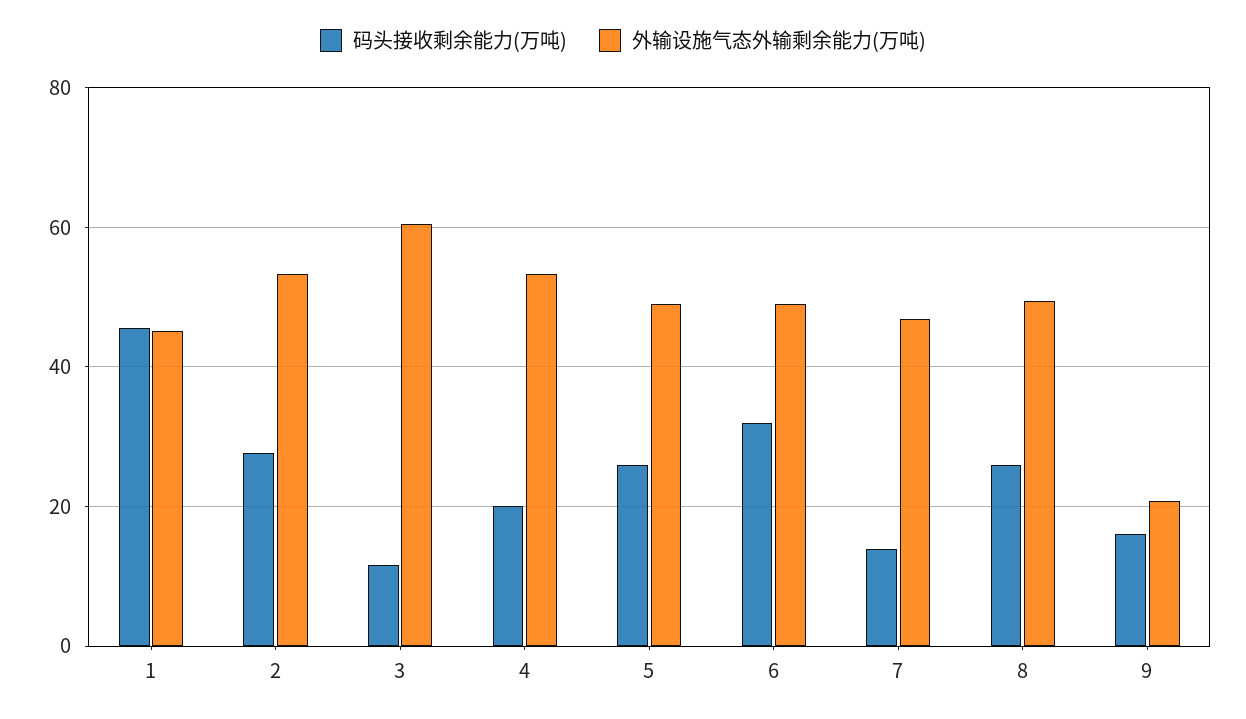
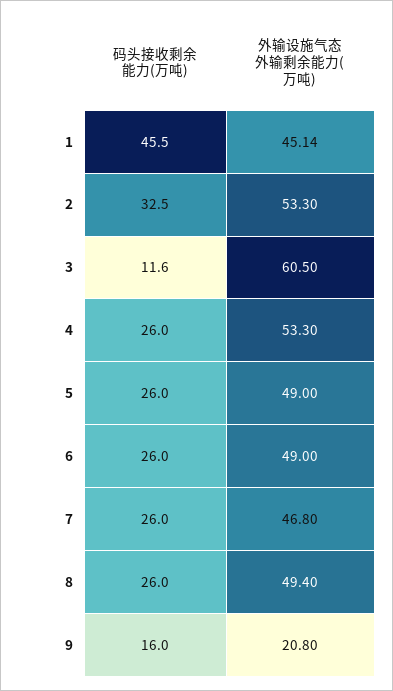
码头接收剩余能力(万吨), 2: 28 -> 32.5
码头接收剩余能力(万吨), 4: 20 -> 26
码头接收剩余能力(万吨), 6: 32 -> 26
码头接收剩余能力(万吨), 7: 14 -> 26

